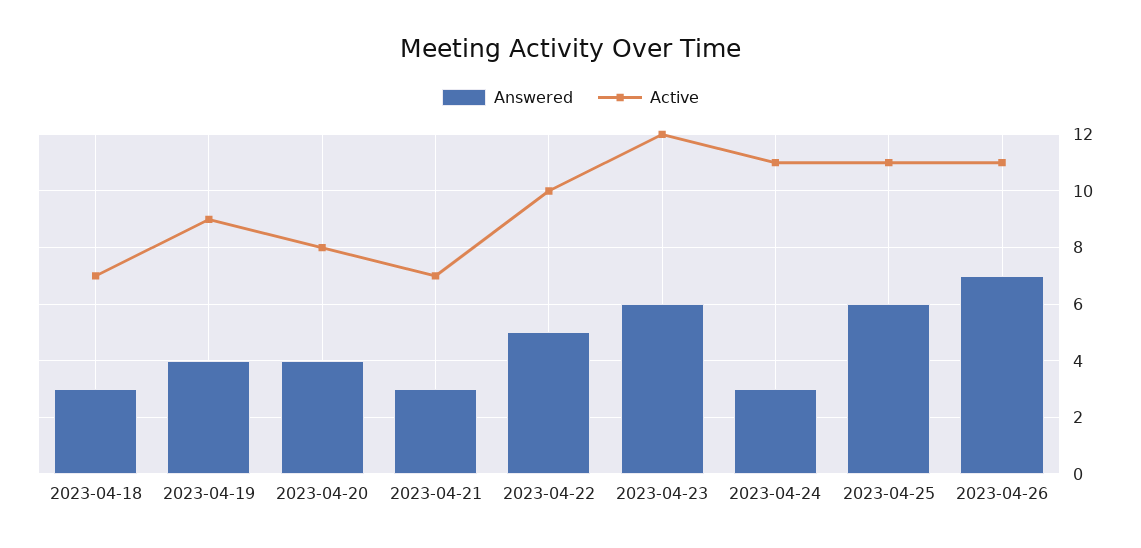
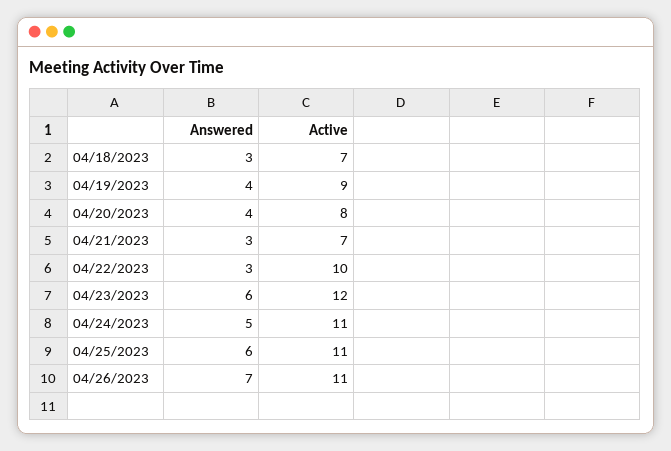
Answered, 2023-04-22: 5 -> 3
Answered, 2023-04-24: 3 -> 5

